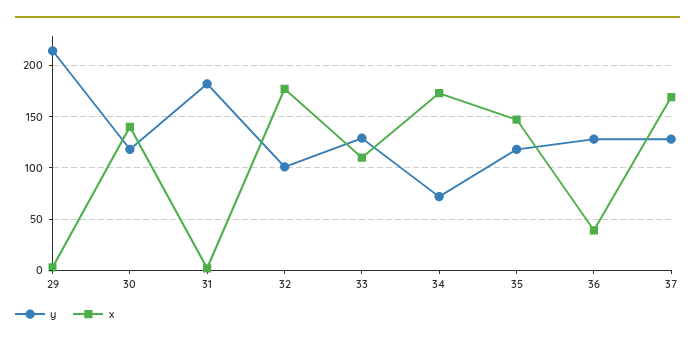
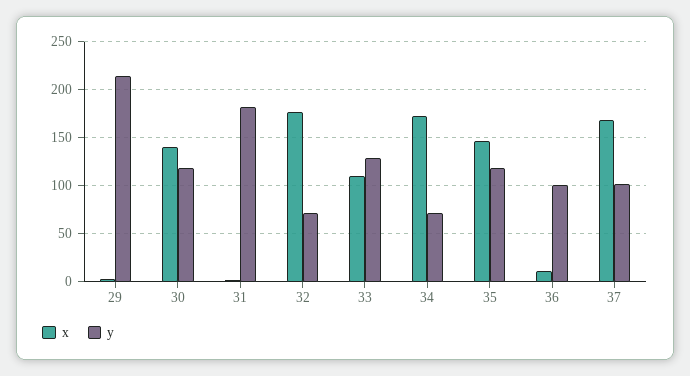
y, 32: 100 -> 70
y, 36: 130 -> 100
x, 36: 40 -> 10
y, 37: 130 -> 100

